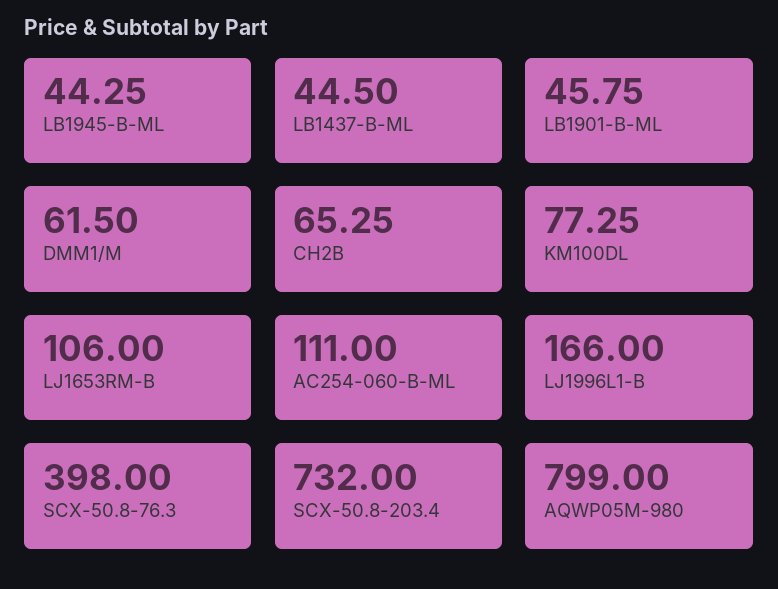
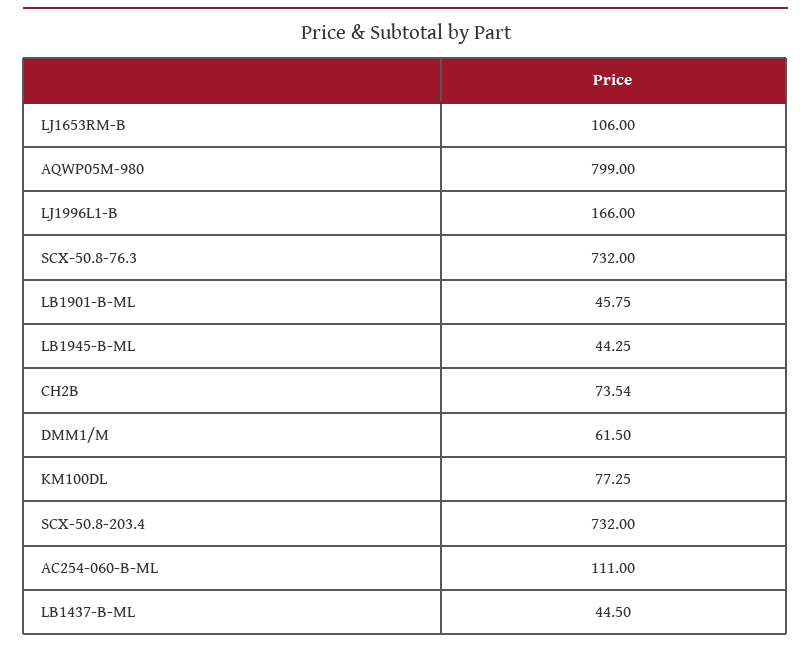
CH2B: 65.25 -> 73.54
SCX-50.8-76.3: 398 -> 732

